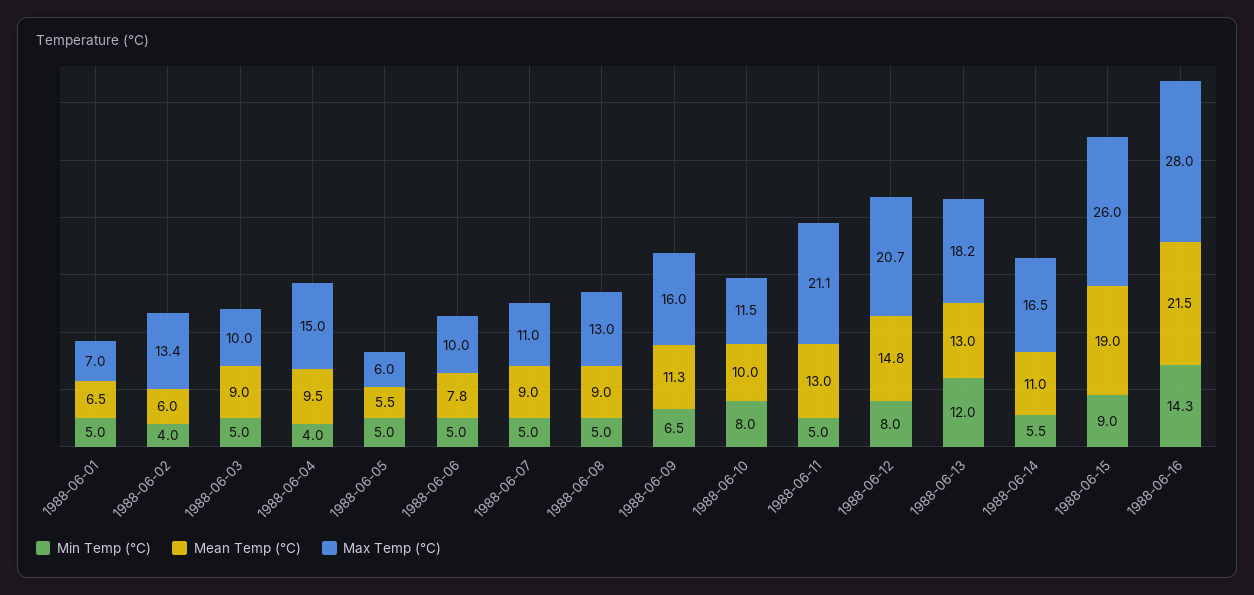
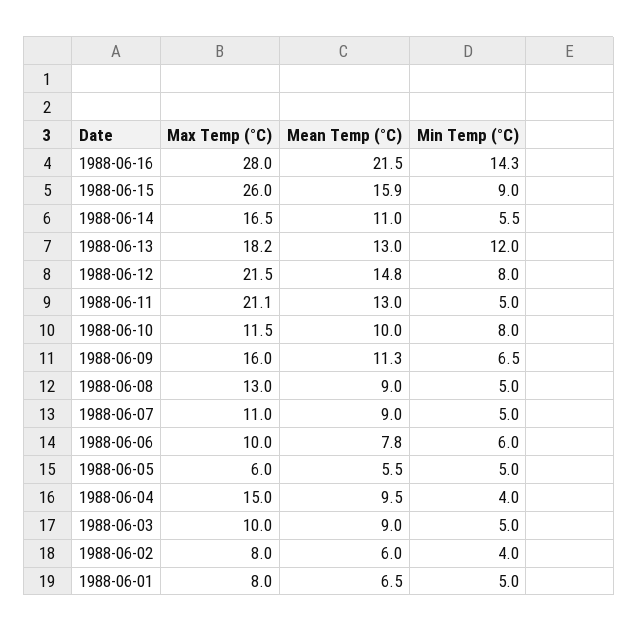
Max Temp (°C), 1988-06-01: 7 -> 8
Max Temp (°C), 1988-06-02: 13.4 -> 8
Min Temp (°C), 1988-06-06: 5 -> 6
Max Temp (°C), 1988-06-12: 20.7 -> 21.5
Mean Temp (°C), 1988-06-15: 19 -> 15.9

